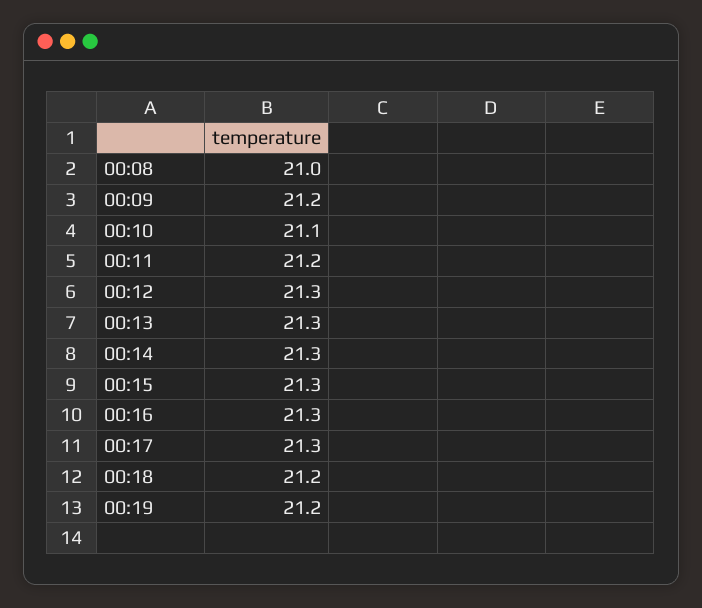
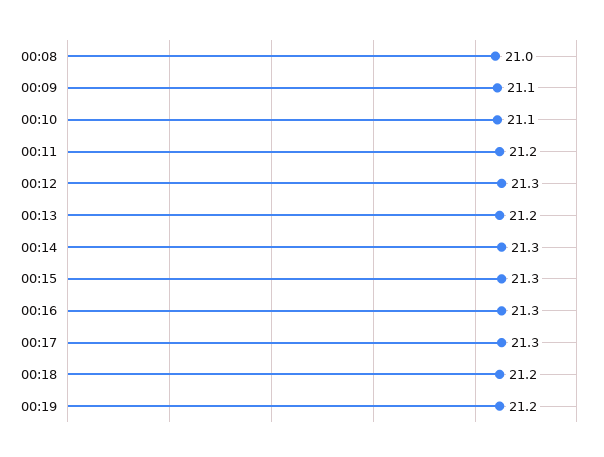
00:09: 21.2 -> 21.1
00:13: 21.3 -> 21.2

